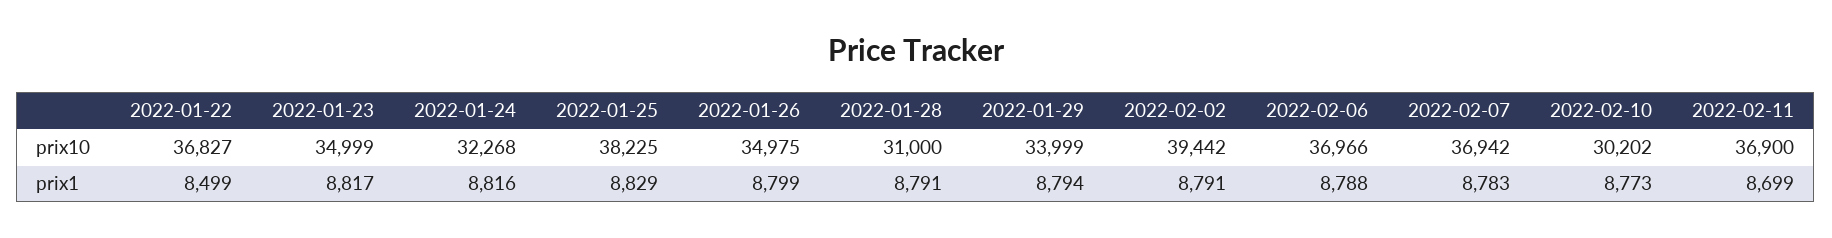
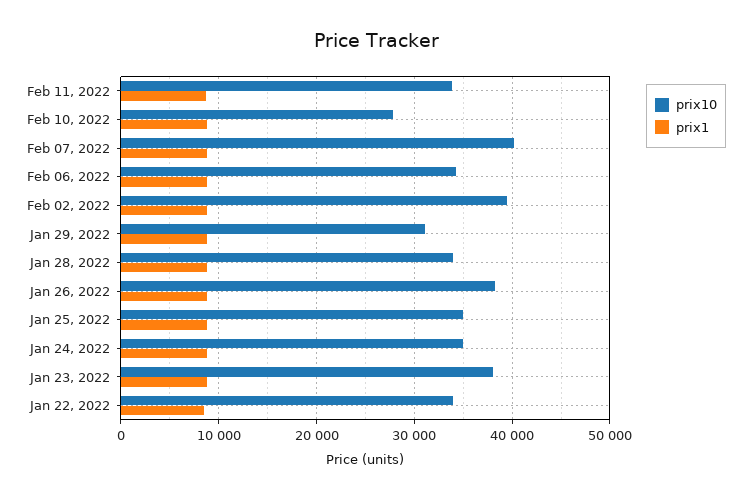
prix10, 2022-01-22: 36827 -> 34000
prix10, 2022-01-23: 34999 -> 38000
prix10, 2022-01-24: 32268 -> 35000
prix10, 2022-01-25: 38225 -> 35000
prix10, 2022-01-26: 34975 -> 38000
prix10, 2022-01-28: 31000 -> 34000
prix10, 2022-01-29: 33999 -> 31000
prix10, 2022-02-06: 36966 -> 34000
prix10, 2022-02-07: 36942 -> 40000
prix10, 2022-02-10: 30202 -> 28000
prix10, 2022-02-11: 36900 -> 34000

